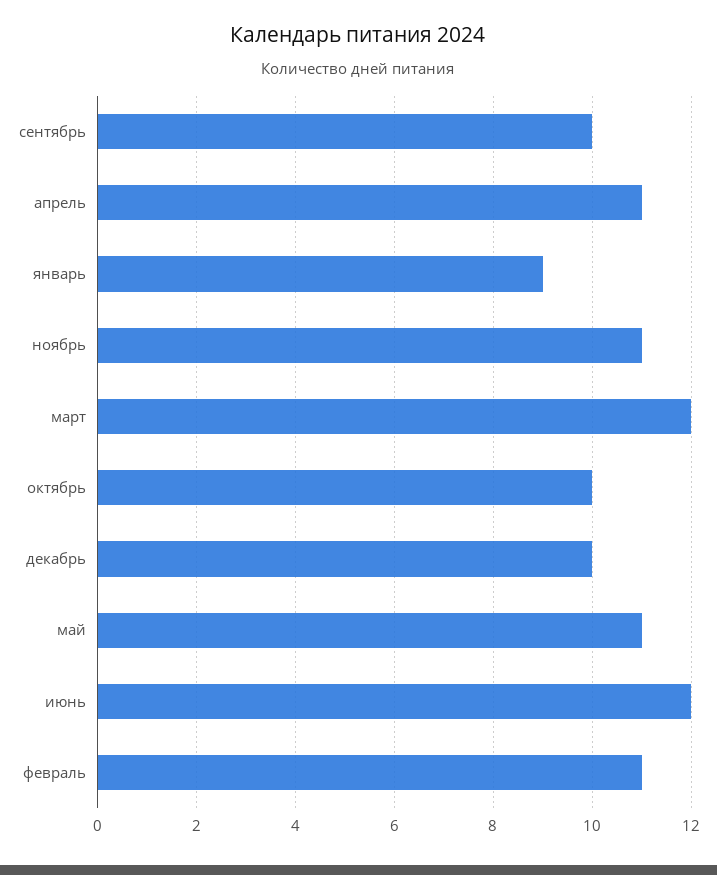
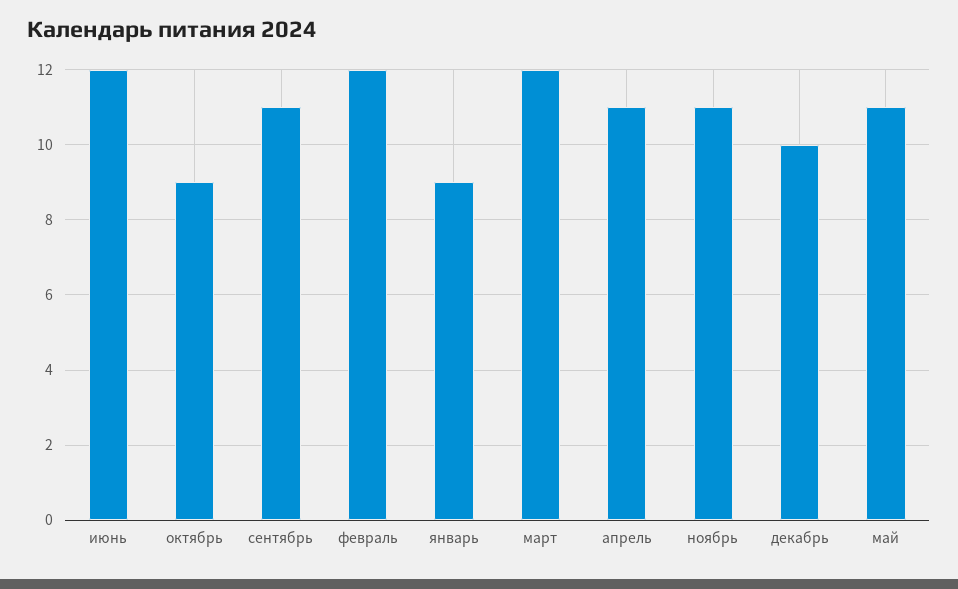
сентябрь: 10 -> 11
октябрь: 10 -> 9
февраль: 11 -> 12

